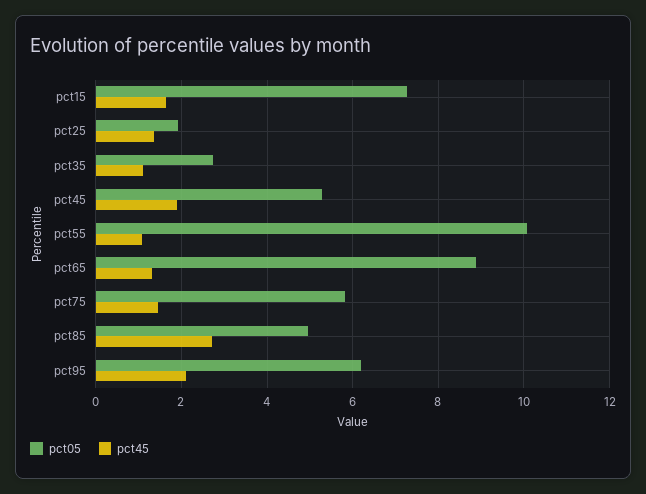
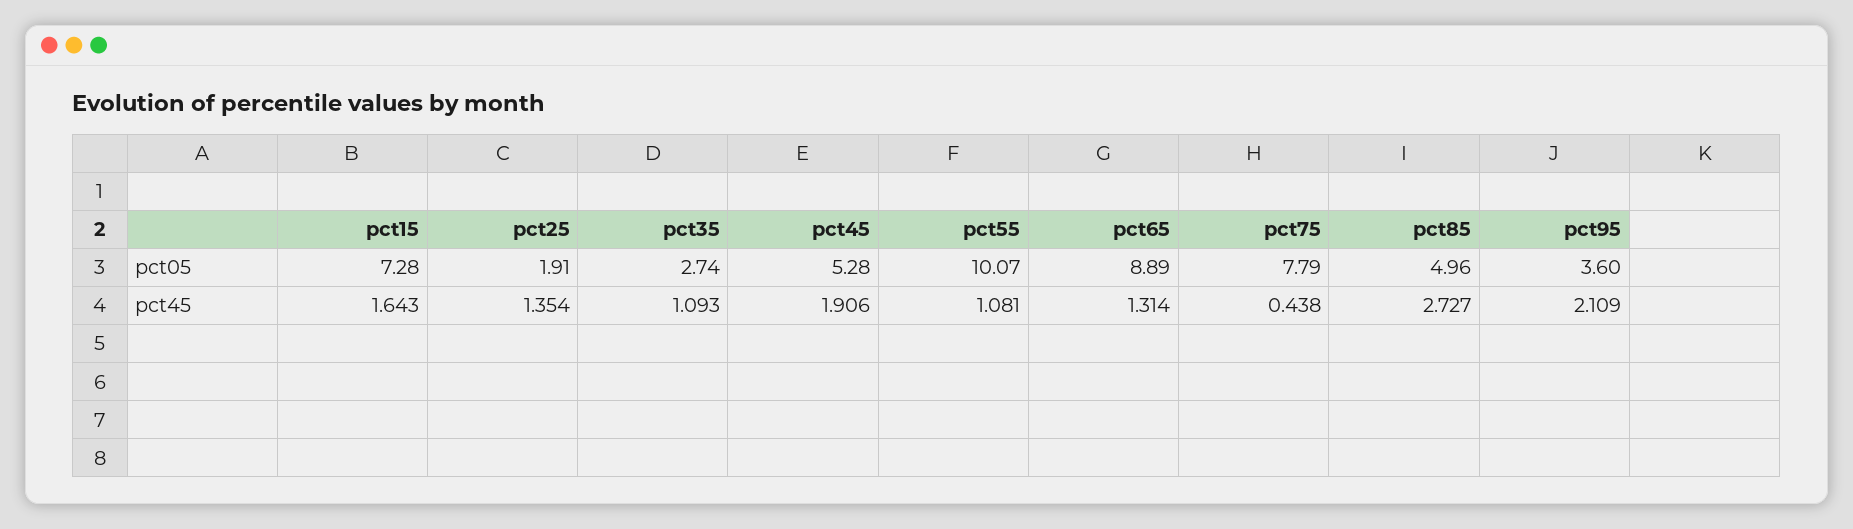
pct05, pct75: 5.8 -> 7.79
pct45, pct75: 1.4 -> 0.438
pct05, pct95: 6.2 -> 3.6

